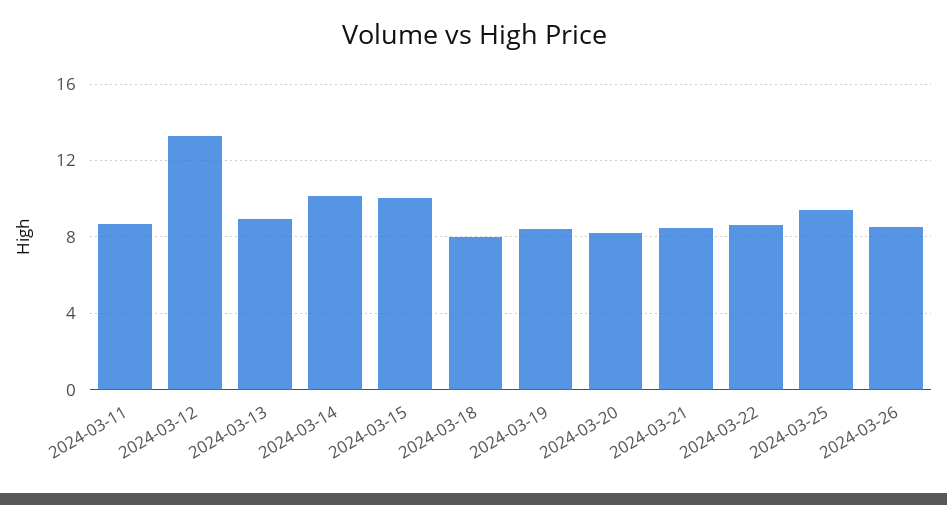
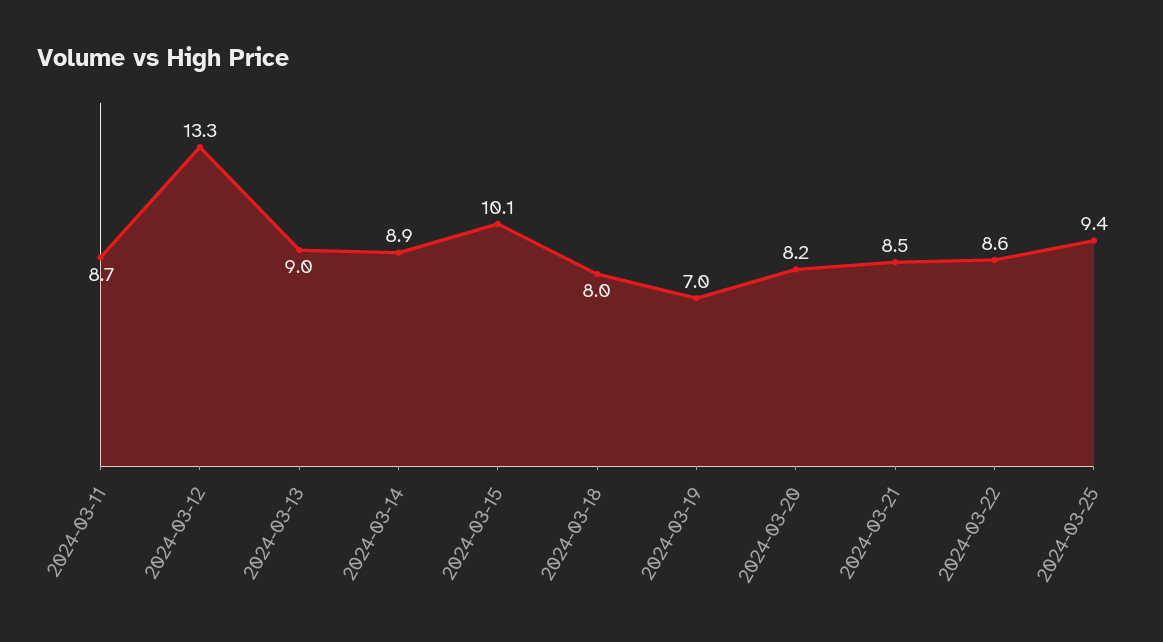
2024-03-14: 10 -> 8.9
2024-03-19: 8.5 -> 7
2024-03-26: 8.5 -> none

